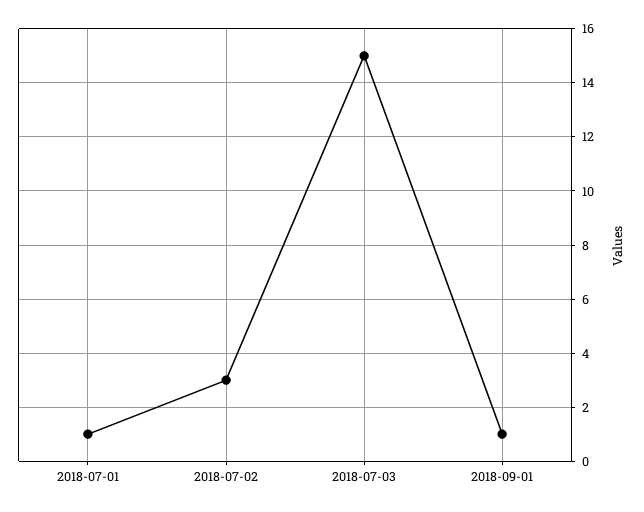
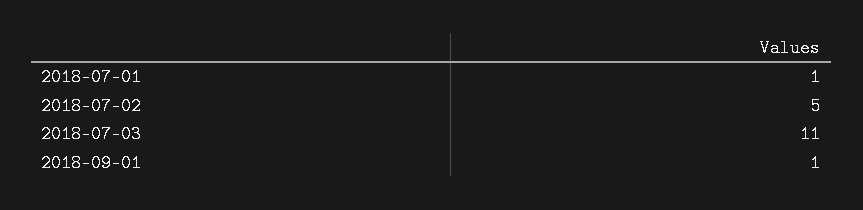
2018-07-02: 3 -> 5
2018-07-03: 15 -> 11

